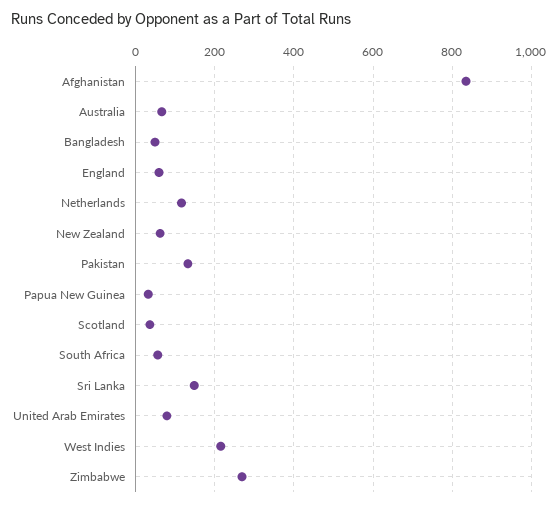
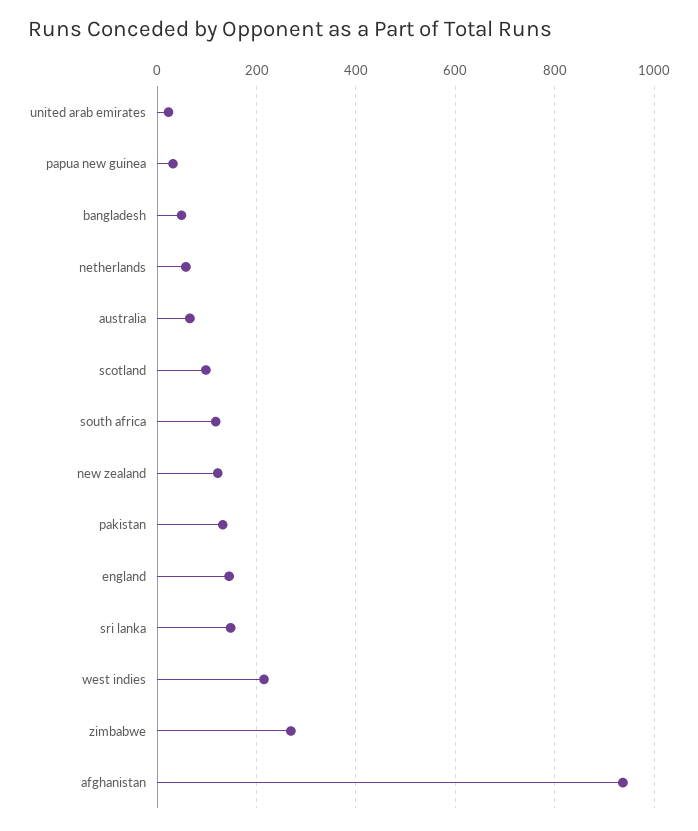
Afghanistan: 840 -> 940
England: 60 -> 140
Netherlands: 120 -> 60
New Zealand: 60 -> 120
Scotland: 40 -> 100
South Africa: 60 -> 120
United Arab Emirates: 80 -> 20

